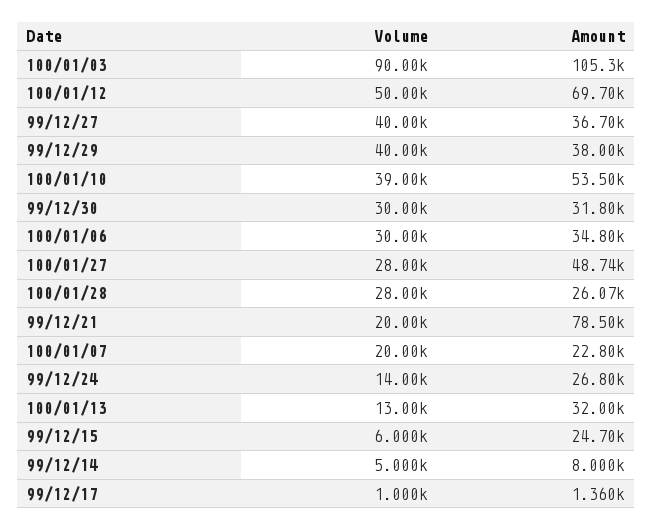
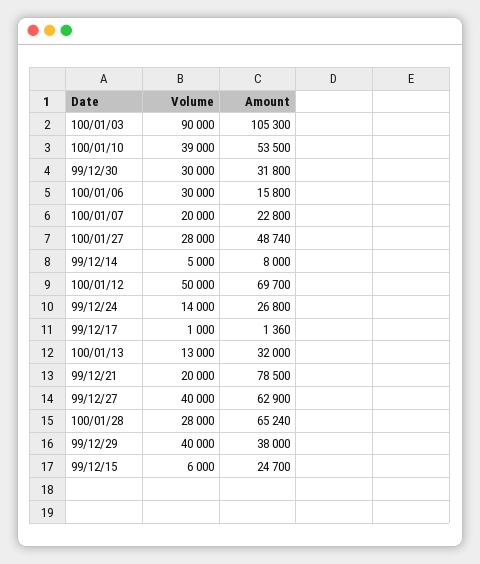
Amount, 99/12/27: 36700 -> 62900
Amount, 100/01/06: 34800 -> 15800
Amount, 100/01/28: 26070 -> 65240

